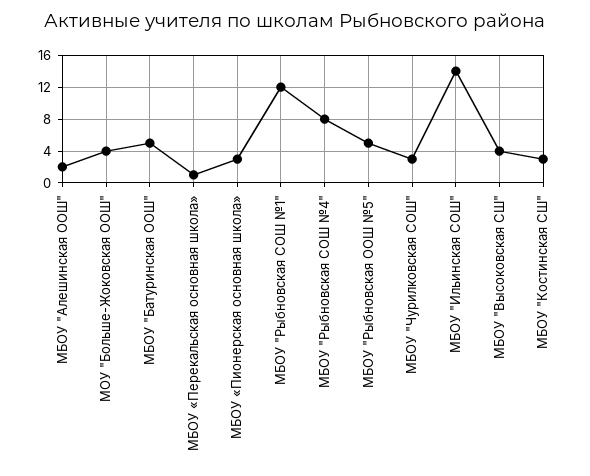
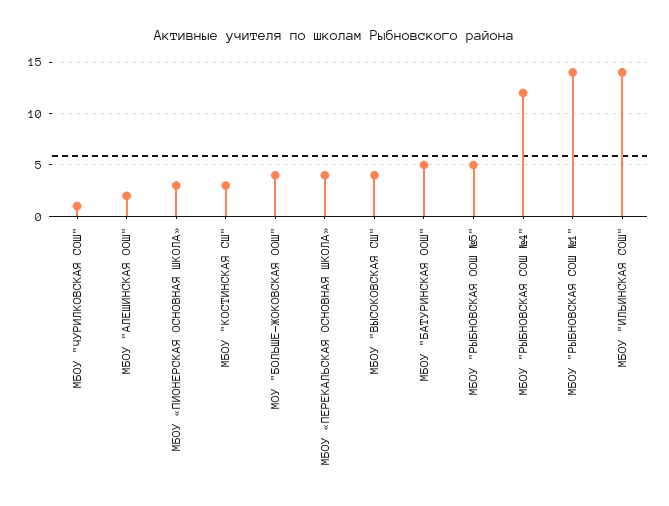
МБОУ «Перекальская основная школа»: 1 -> 4
МБОУ "Рыбновская СОШ №1": 12 -> 14
МБОУ "Рыбновская СОШ №4": 8 -> 12
МБОУ "Чурилковская СОШ": 3 -> 1

